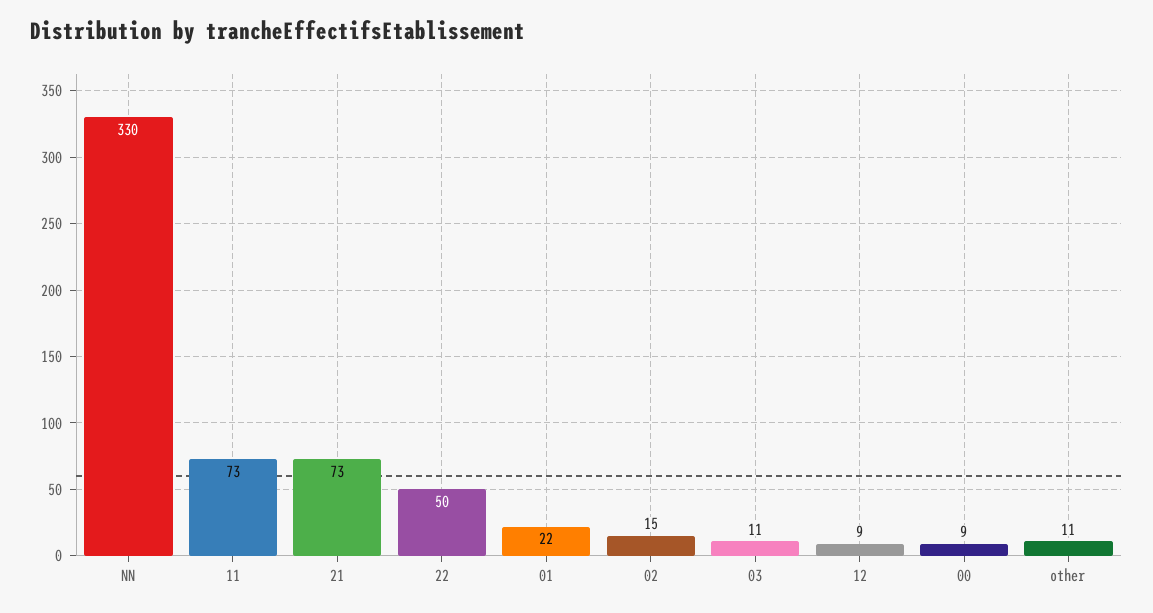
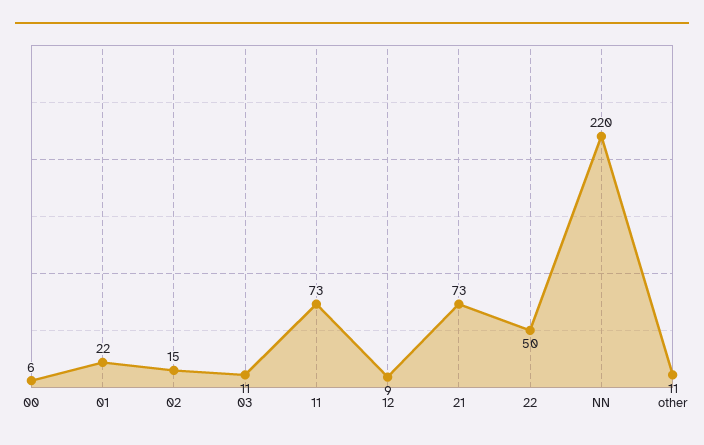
NN: 330 -> 220
00: 9 -> 6

